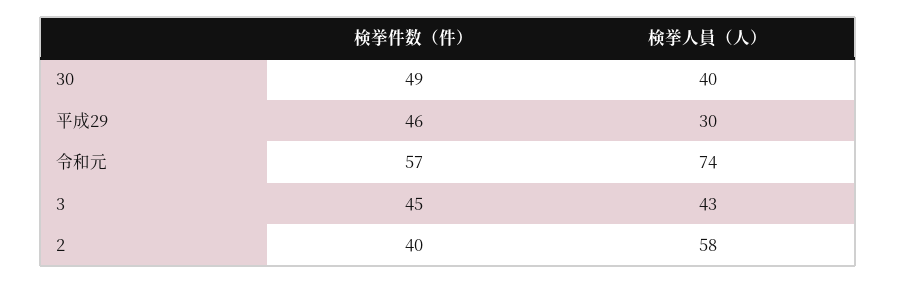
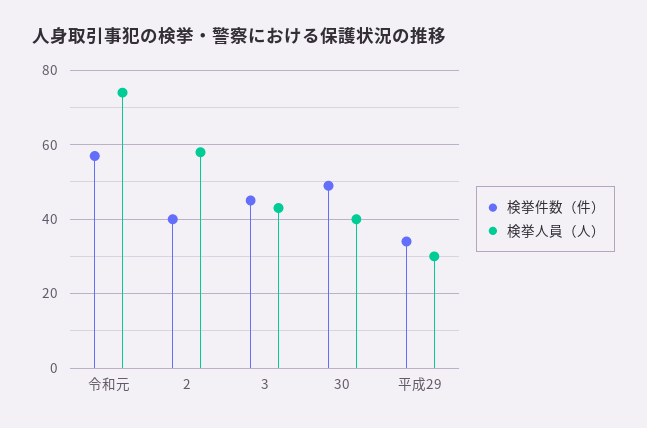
検挙件数（件）, 平成29: 46 -> 35

